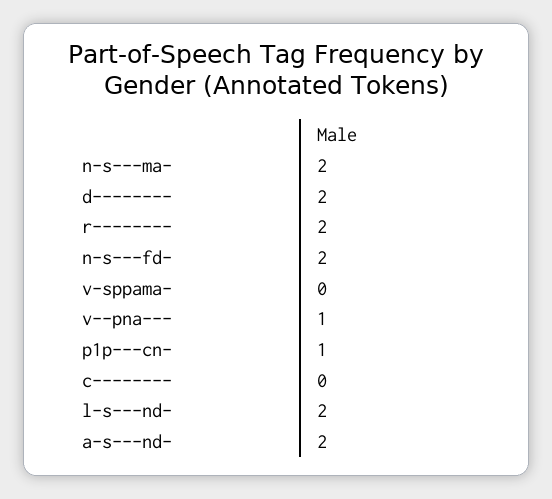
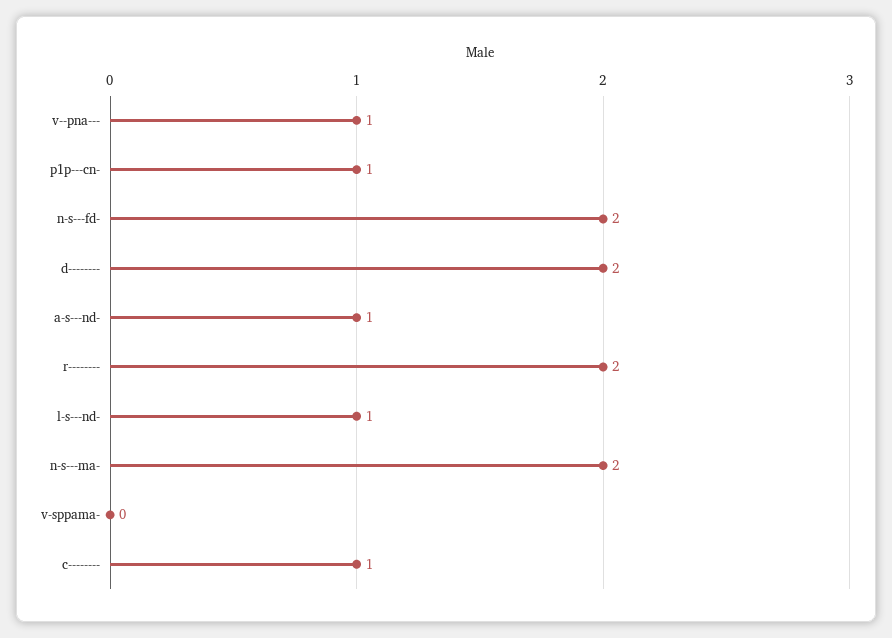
c--------: 0 -> 1
l-s---nd-: 2 -> 1
a-s---nd-: 2 -> 1

